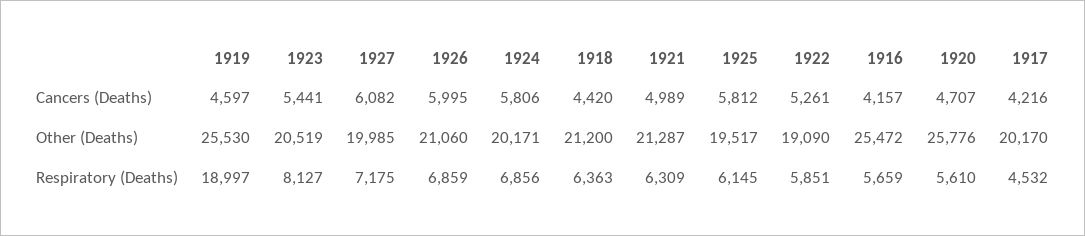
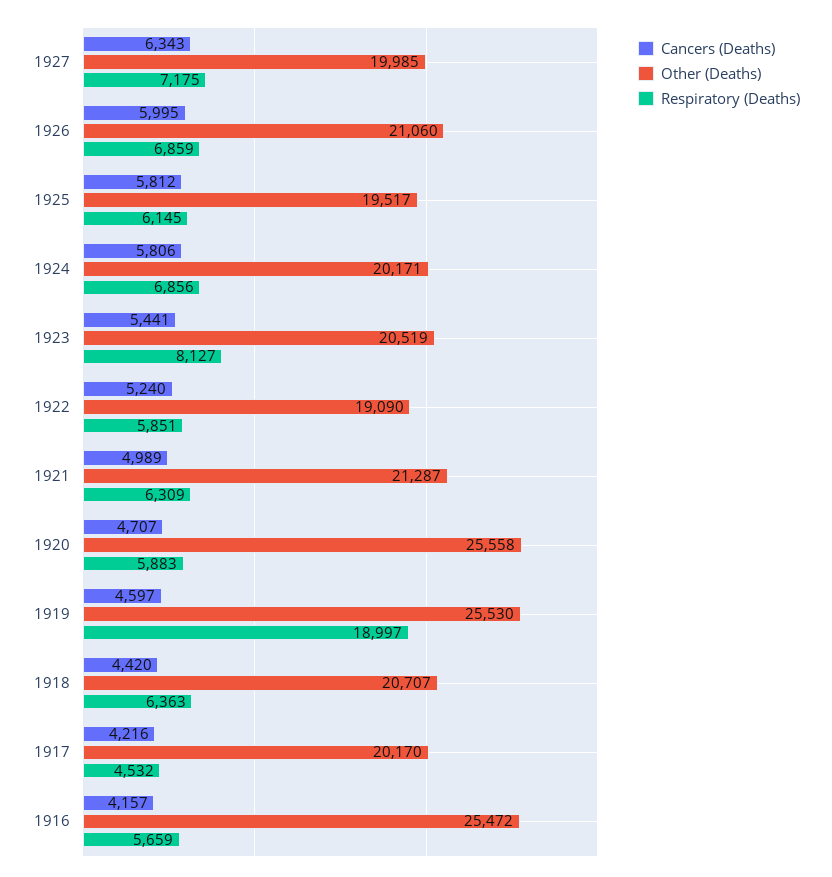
Cancers (Deaths), 1927: 6082 -> 6343
Cancers (Deaths), 1922: 5261 -> 5240
Other (Deaths), 1918: 21200 -> 20707
Other (Deaths), 1920: 25776 -> 25558
Respiratory (Deaths), 1920: 5610 -> 5883

